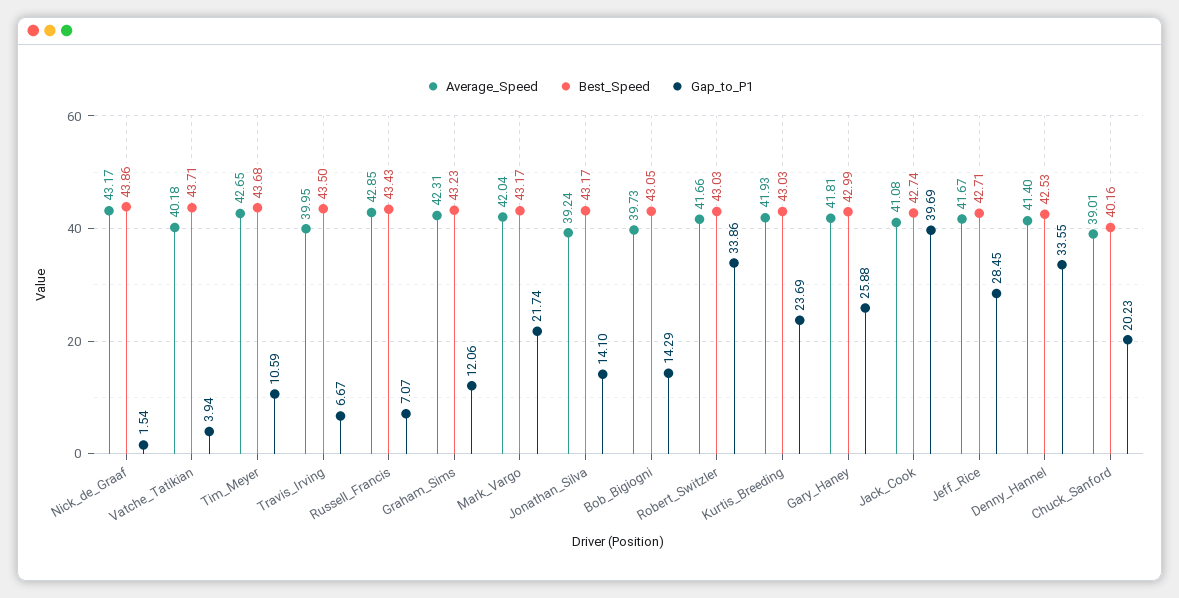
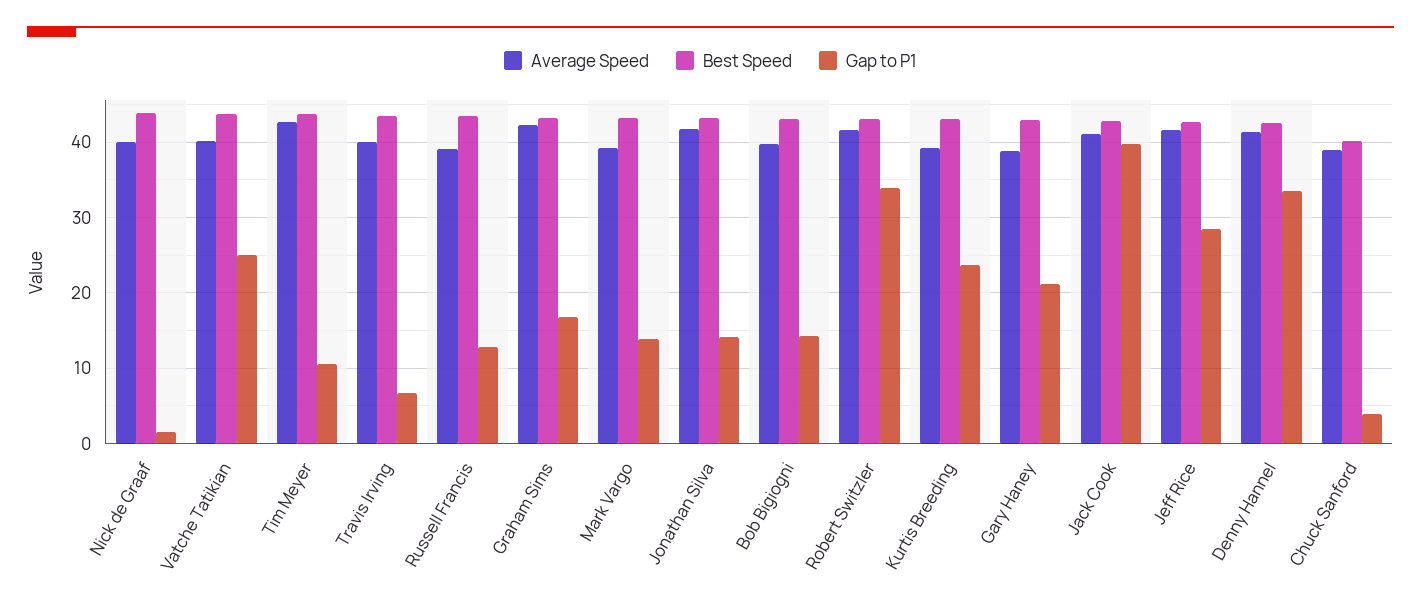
Average_Speed, Nick_de_Graaf: 43.17 -> 40
Gap_to_P1, Vatche_Tatikian: 3.94 -> 25
Average_Speed, Russell_Francis: 42.85 -> 39
Gap_to_P1, Russell_Francis: 7.07 -> 13
Gap_to_P1, Graham_Sims: 12.06 -> 17
Average_Speed, Mark_Vargo: 42.04 -> 39
Gap_to_P1, Mark_Vargo: 21.74 -> 14
Average_Speed, Jonathan_Silva: 39.24 -> 42
Average_Speed, Kurtis_Breeding: 41.93 -> 39
Average_Speed, Gary_Haney: 41.81 -> 39
Gap_to_P1, Gary_Haney: 25.88 -> 21
Gap_to_P1, Chuck_Sanford: 20.23 -> 4

